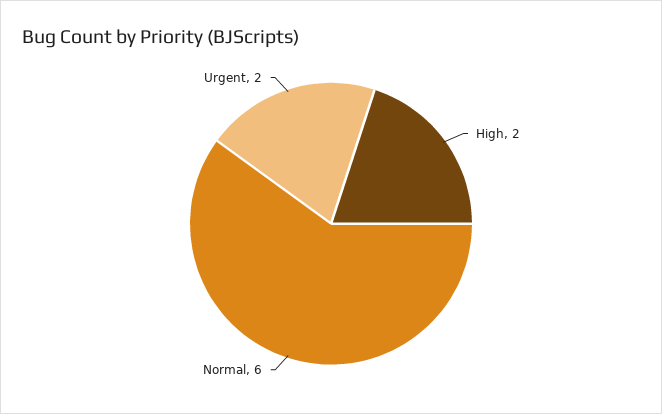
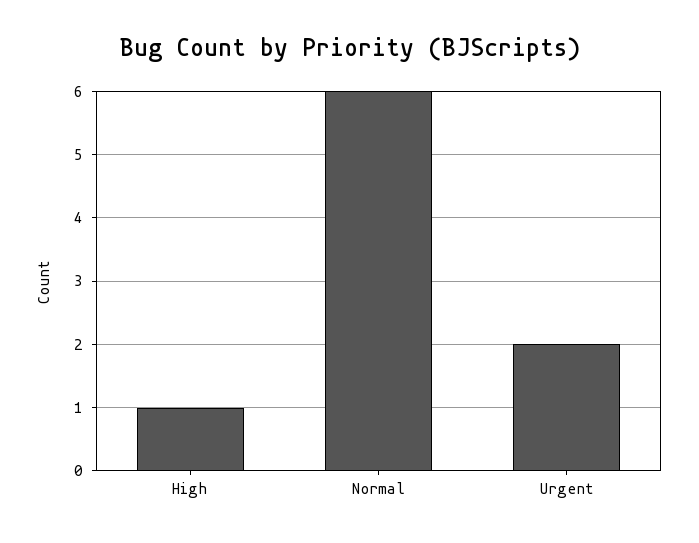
High: 2 -> 1

